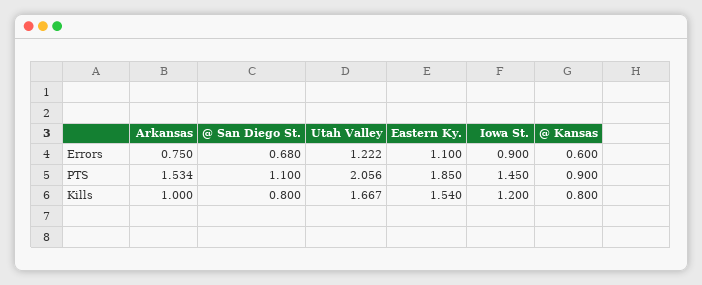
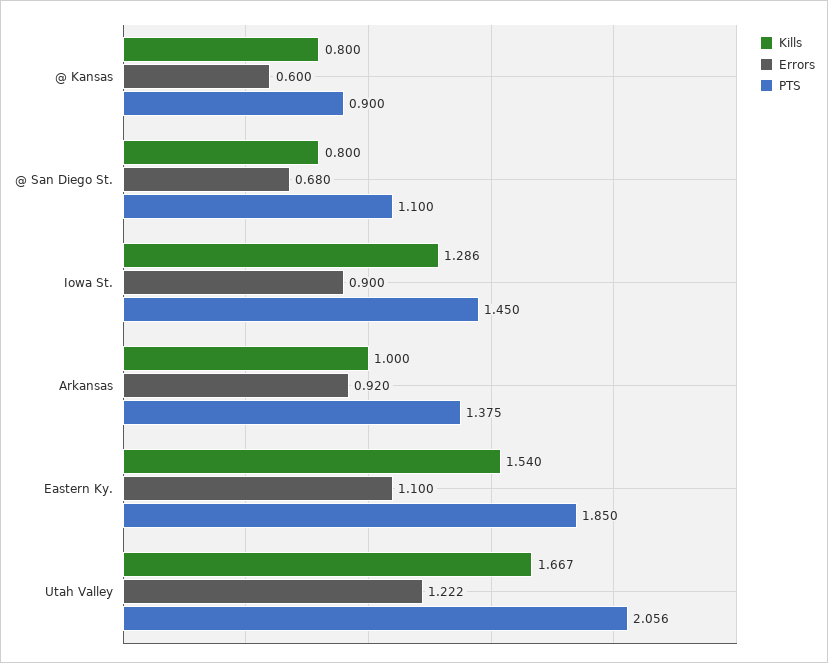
Errors, Arkansas: 0.75 -> 0.92
PTS, Arkansas: 1.534 -> 1.375
Kills, Iowa St.: 1.2 -> 1.286

